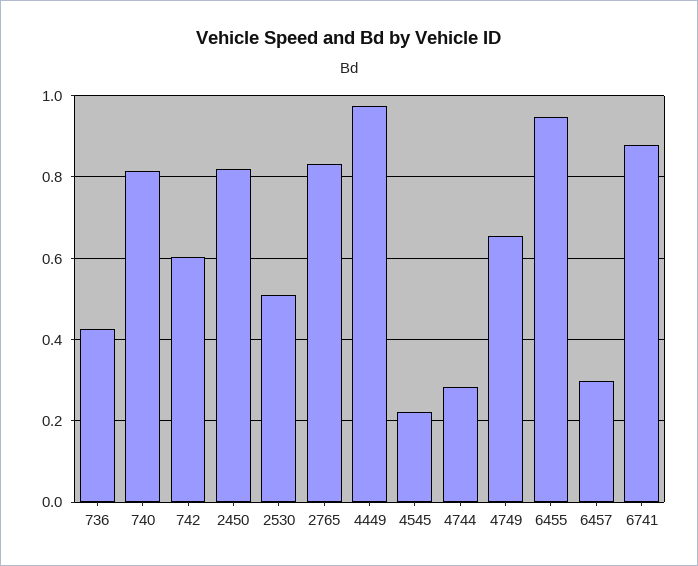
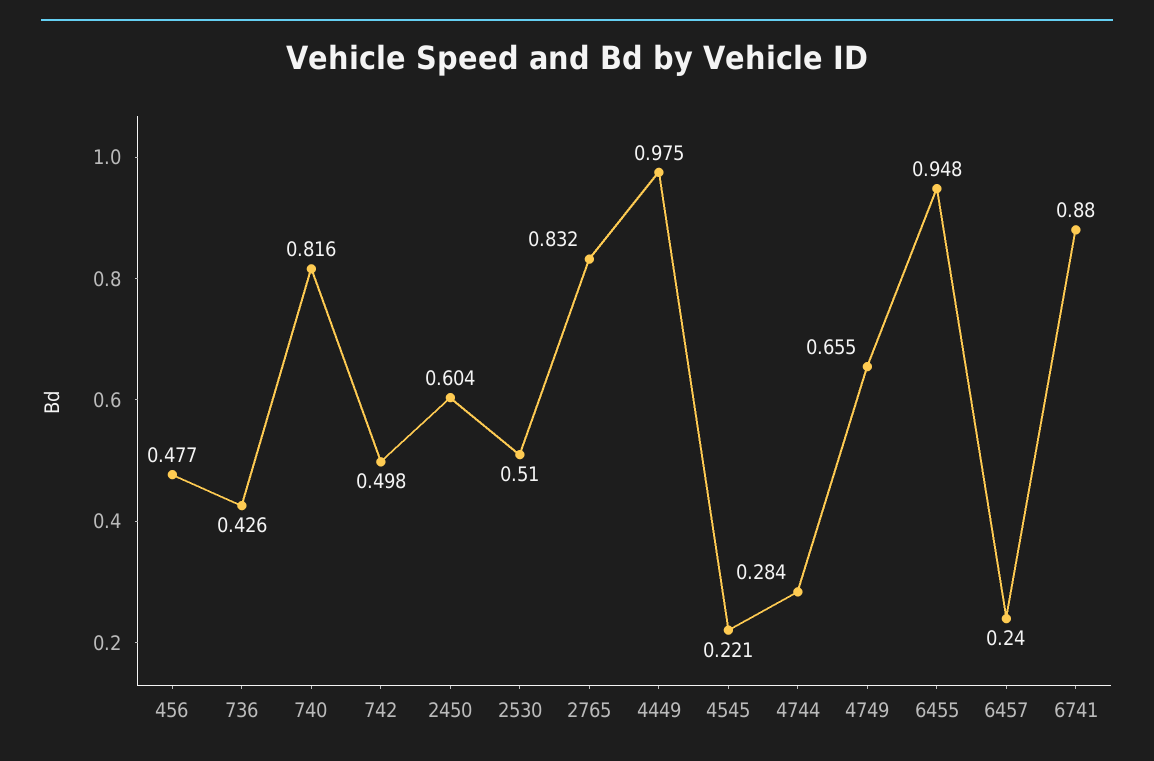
742: 0.6 -> 0.498
2450: 0.82 -> 0.604
6457: 0.3 -> 0.24
456: none -> 0.477

